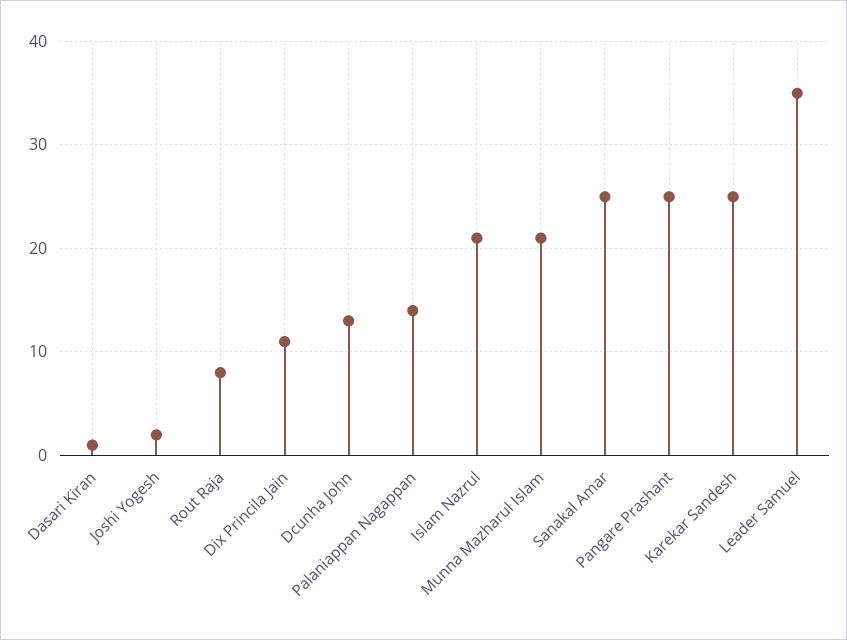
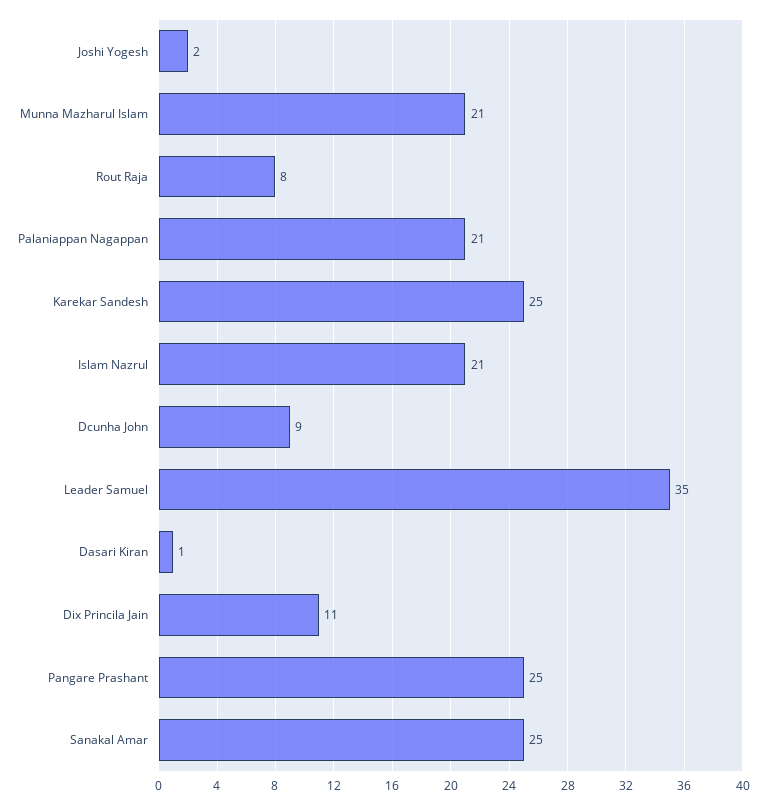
Dcunha John: 13 -> 9
Palaniappan Nagappan: 14 -> 21

